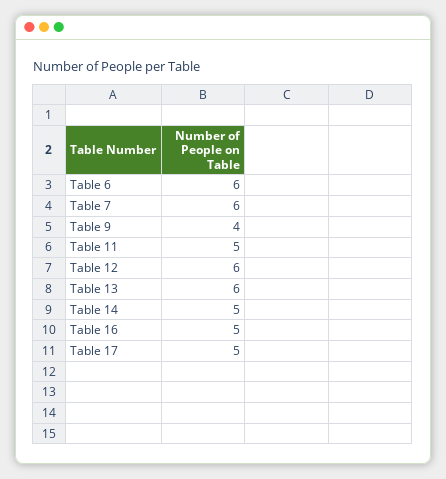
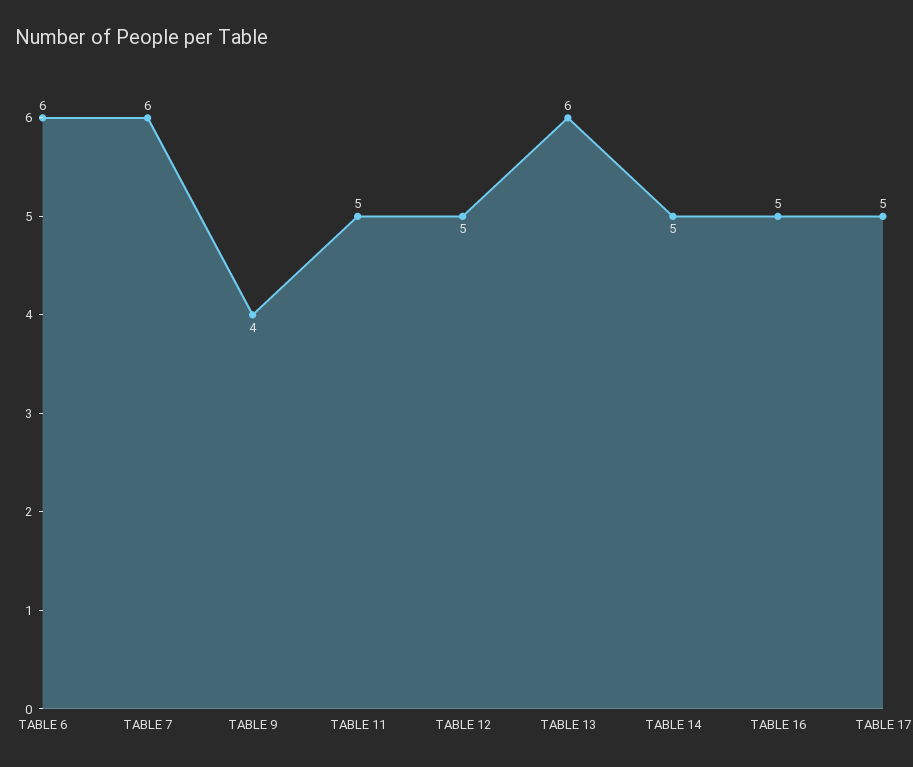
Table 12: 6 -> 5

